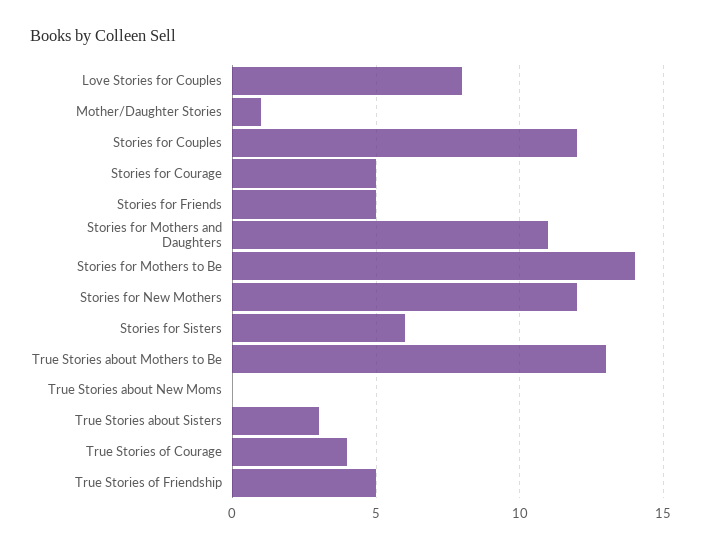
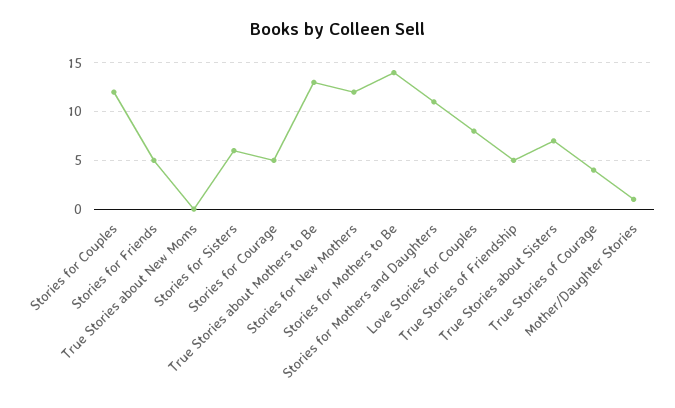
True Stories about Sisters: 3 -> 7

